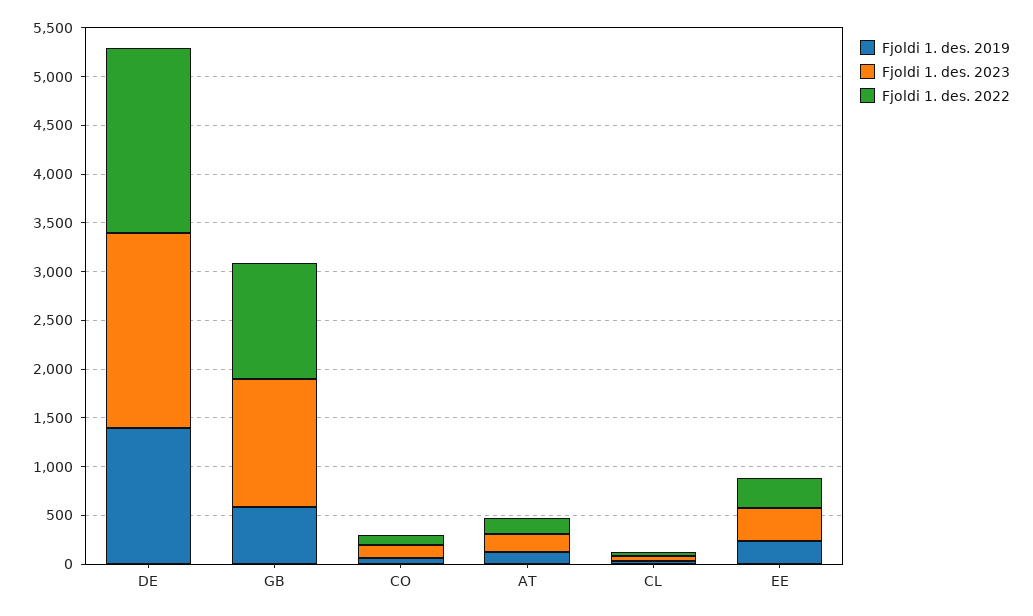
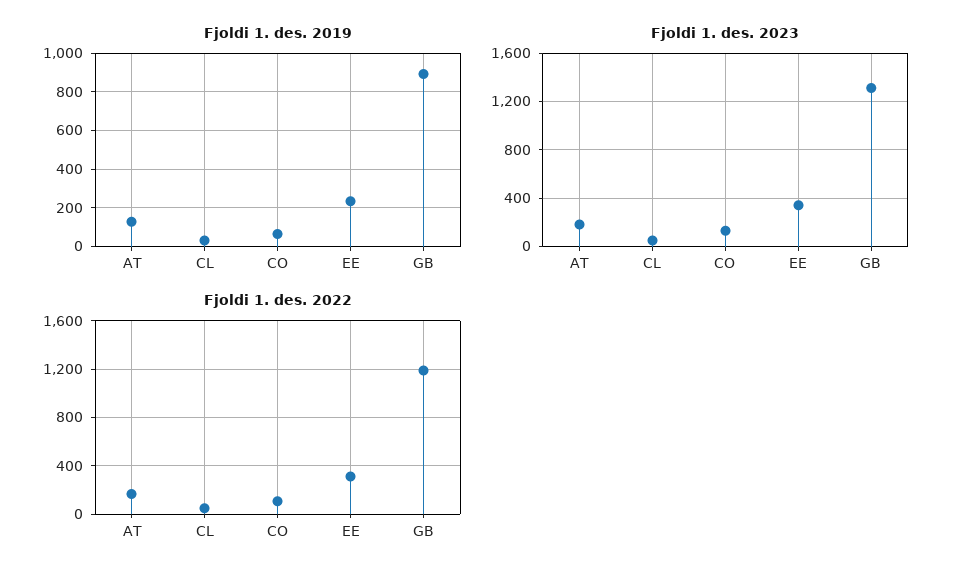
Fjoldi 1. des. 2019, DE: 1400 -> none
Fjoldi 1. des. 2023, DE: 2000 -> none
Fjoldi 1. des. 2022, DE: 1900 -> none
Fjoldi 1. des. 2019, GB: 600 -> 900

